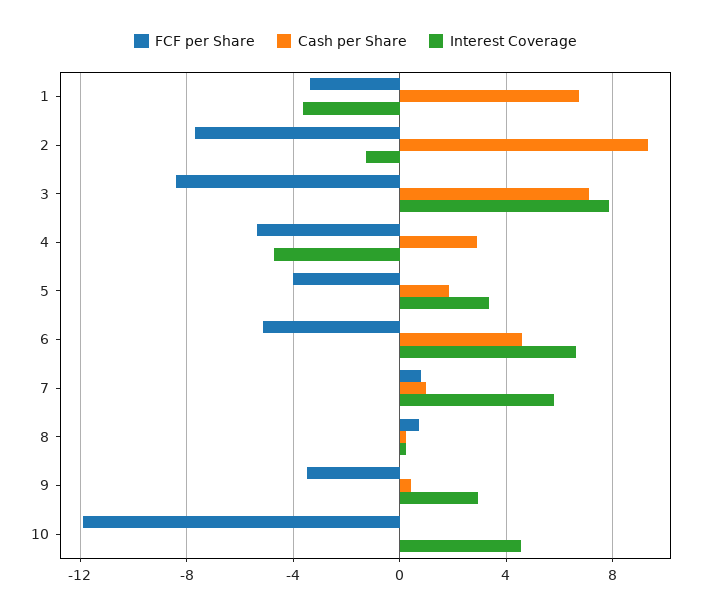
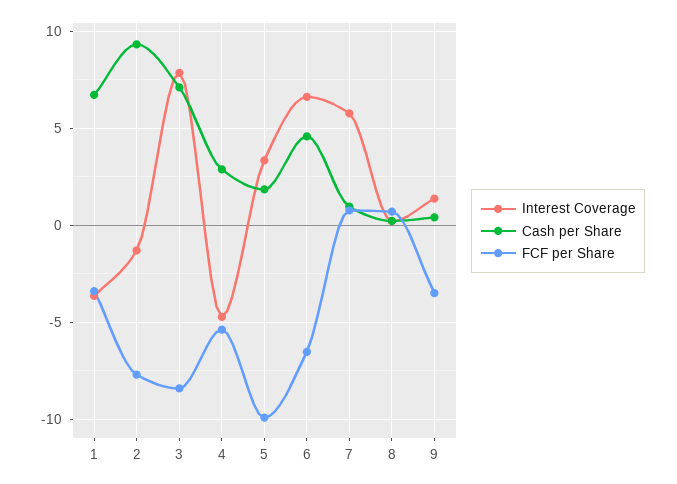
FCF per Share, 5: -4 -> -10
FCF per Share, 6: -5 -> -6.5
Interest Coverage, 9: 3 -> 1.5
FCF per Share, 10: -12 -> none
Cash per Share, 10: 0 -> none
Interest Coverage, 10: 4.5 -> none

